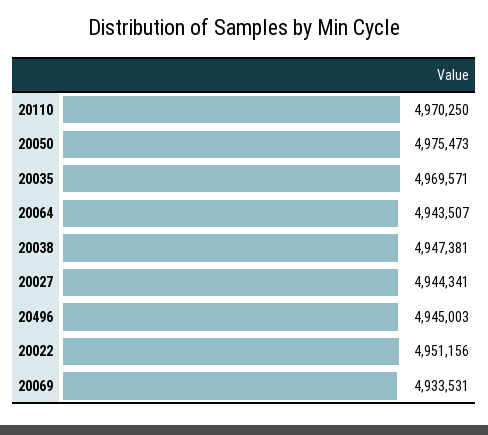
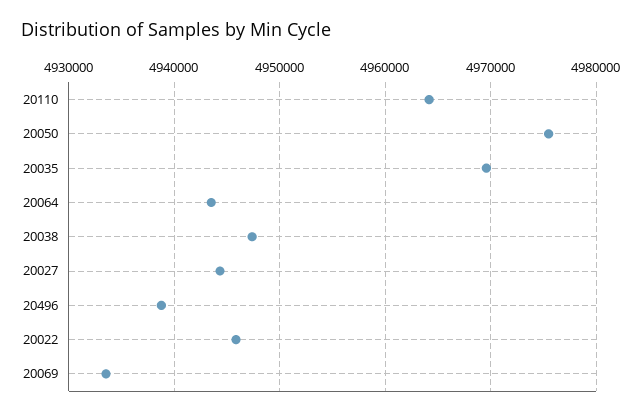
20110: 4970250 -> 4964000
20496: 4945003 -> 4939000
20022: 4951156 -> 4946000

